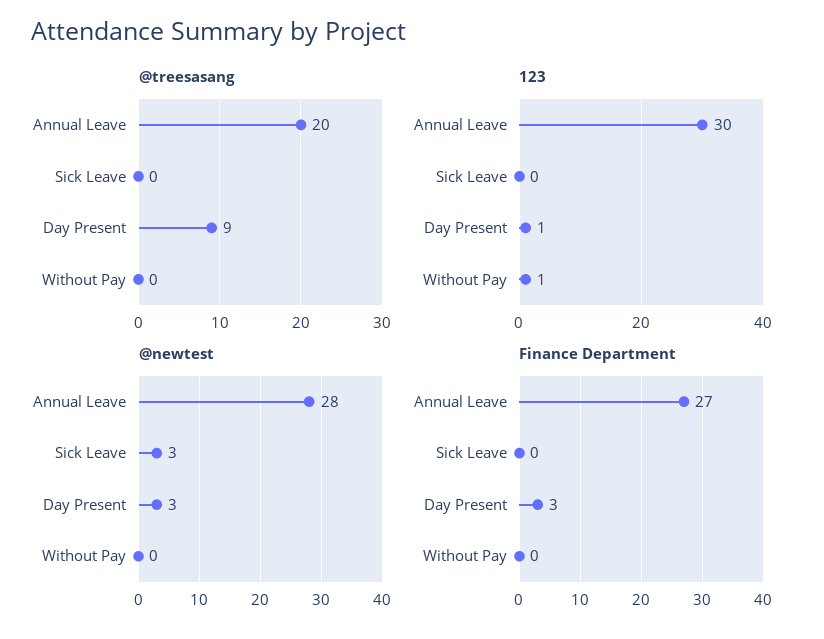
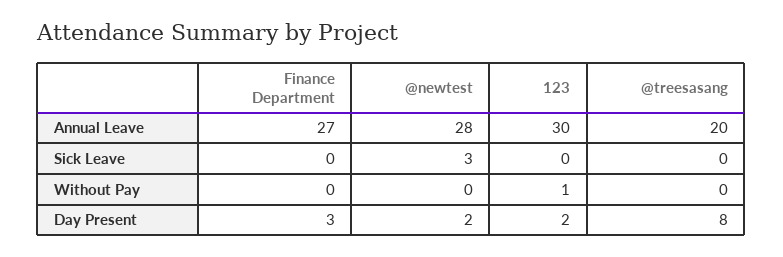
@treesasang, Day Present: 9 -> 8
123, Day Present: 1 -> 2
@newtest, Day Present: 3 -> 2

